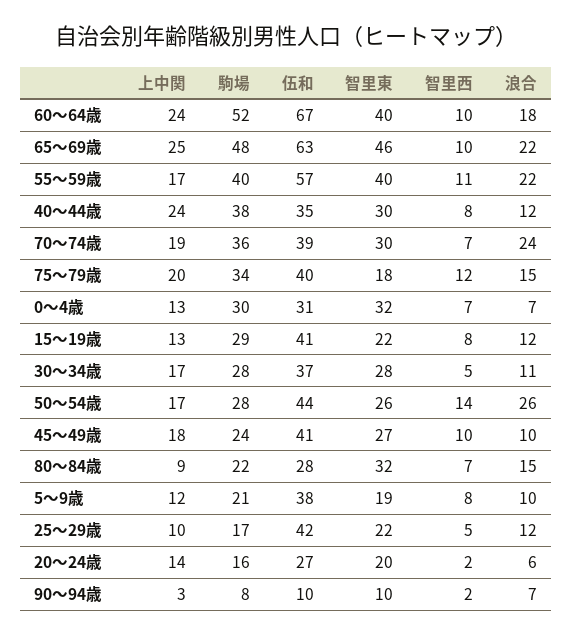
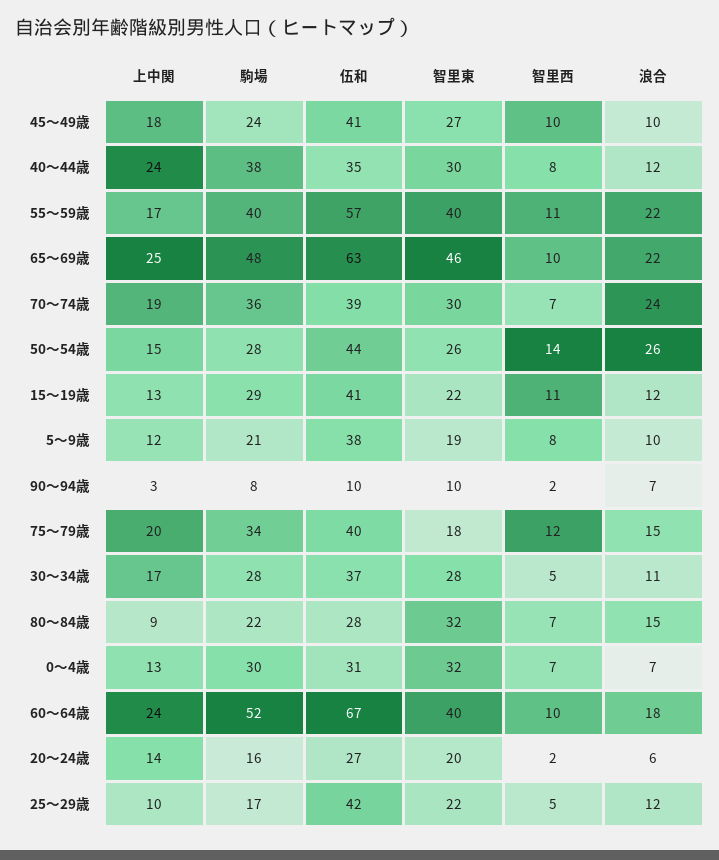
智里西, 15～19歳: 8 -> 11
上中関, 50～54歳: 17 -> 15

